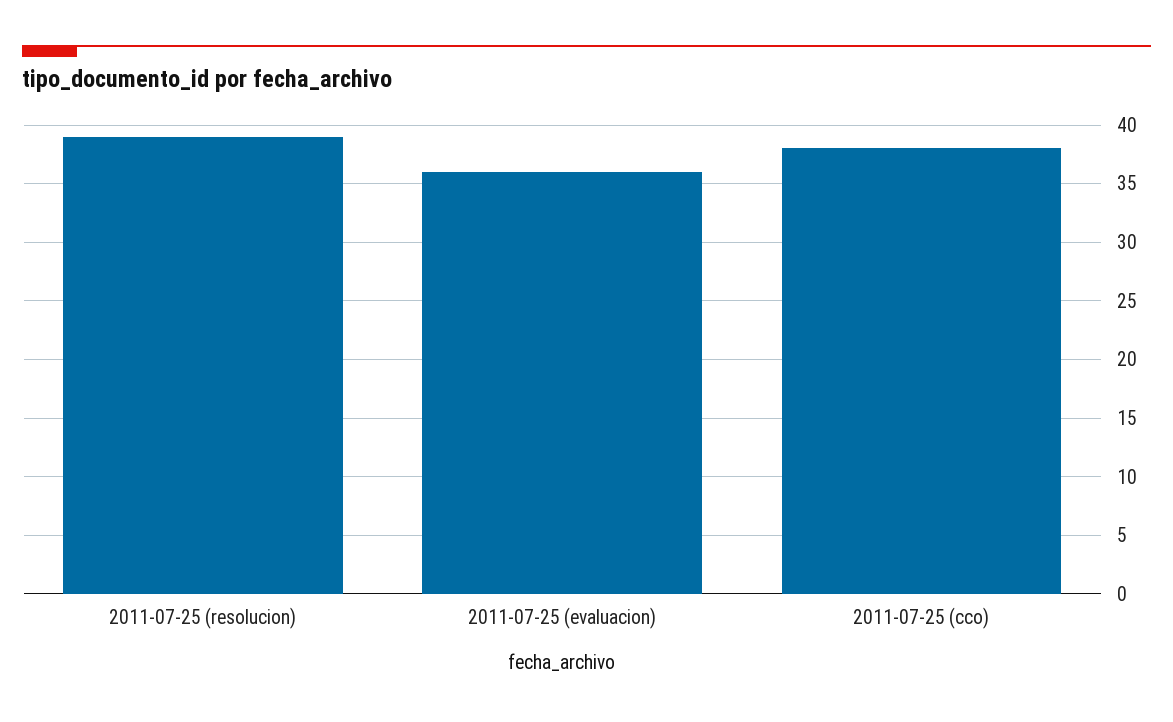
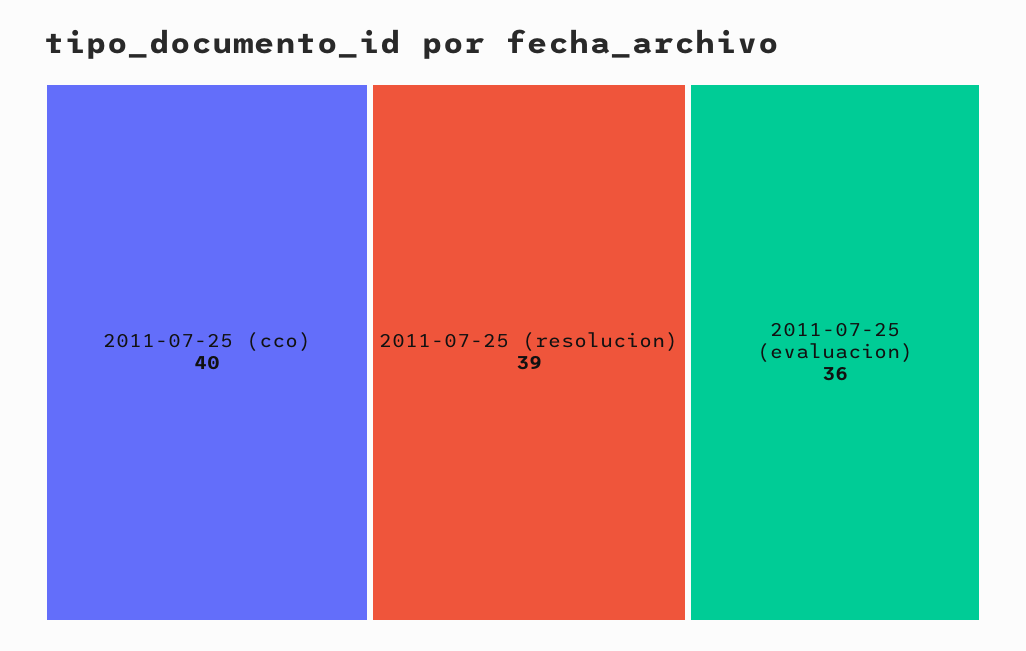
2011-07-25 (cco): 38 -> 40

